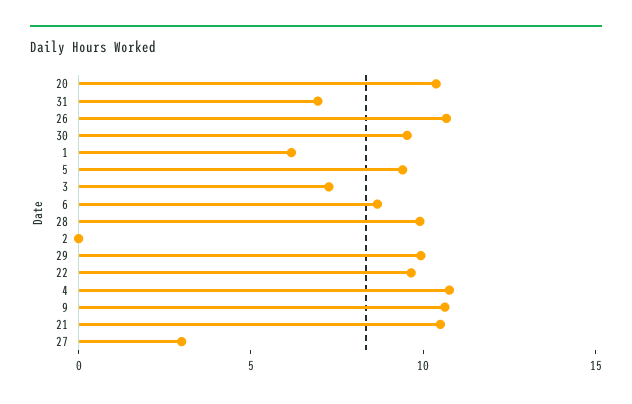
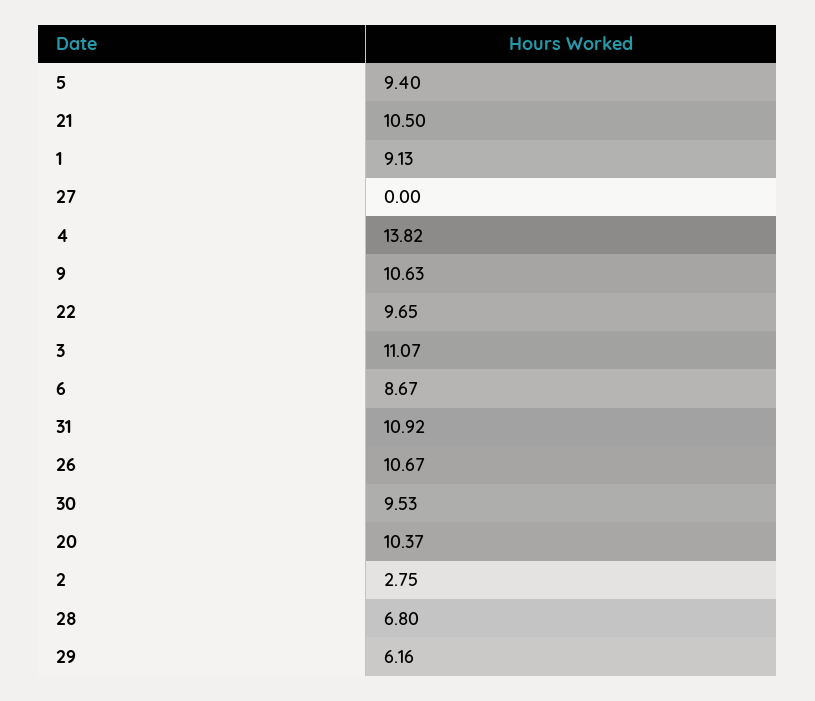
31: 7 -> 10.92
1: 6 -> 9.13
3: 7 -> 11.07
28: 10 -> 6.8
2: 0 -> 2.75
29: 10 -> 6.16
4: 11 -> 13.82
27: 3 -> 0

